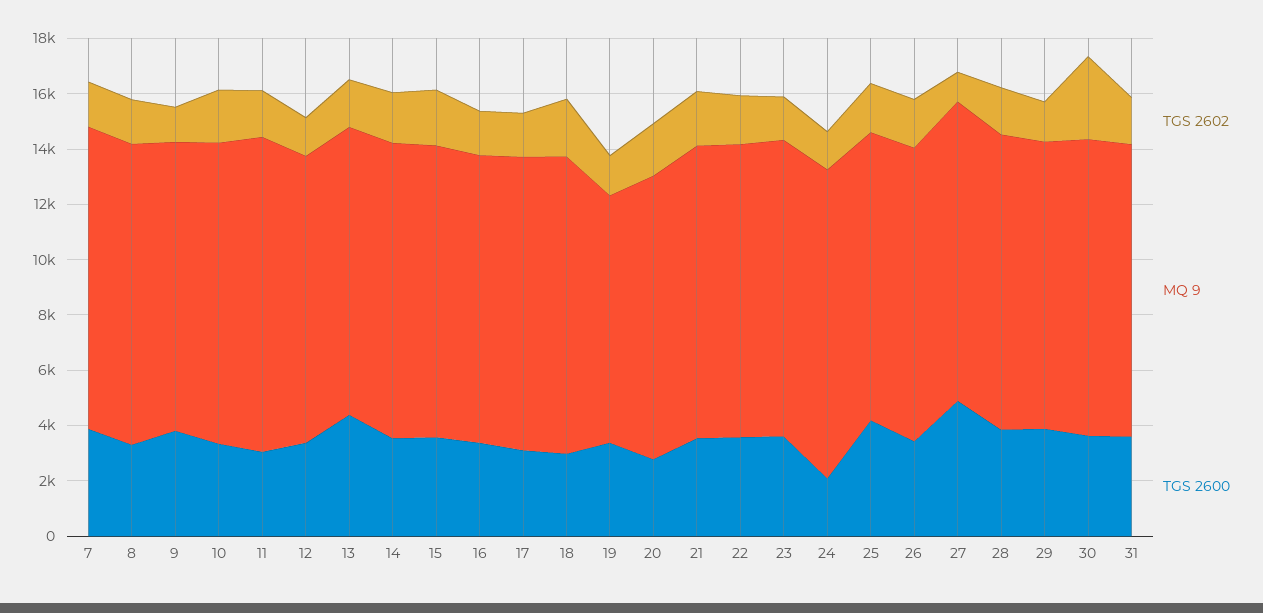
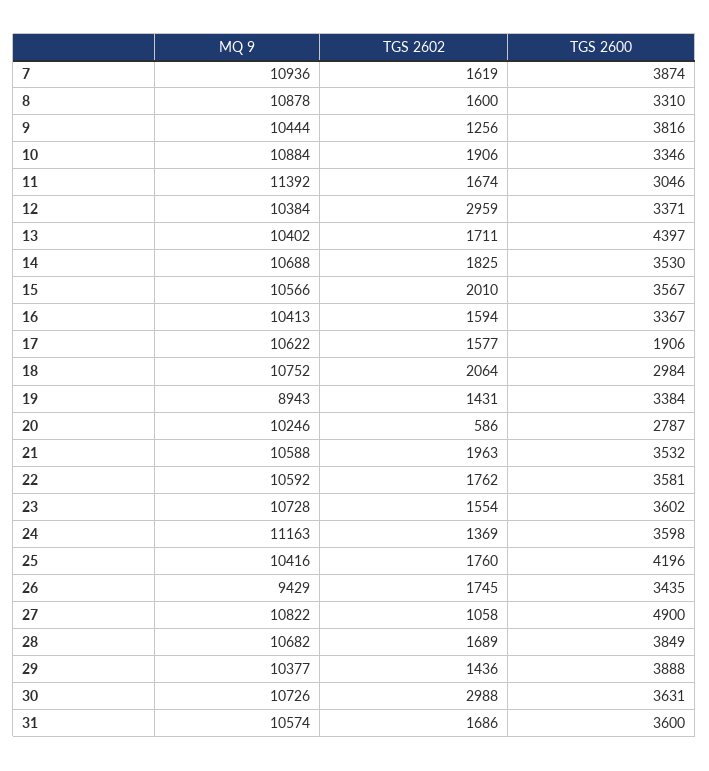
TGS 2602, 12: 1500 -> 2959
TGS 2600, 17: 3000 -> 1906
TGS 2602, 20: 2000 -> 586
TGS 2600, 24: 2000 -> 3598
MQ 9, 26: 10500 -> 9429

